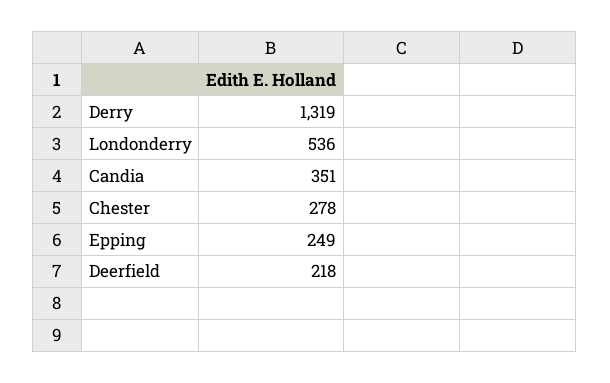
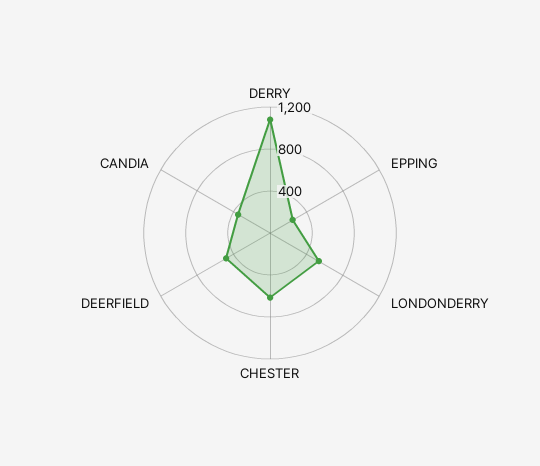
Derry: 1319 -> 1100
Chester: 278 -> 600
Deerfield: 218 -> 500

